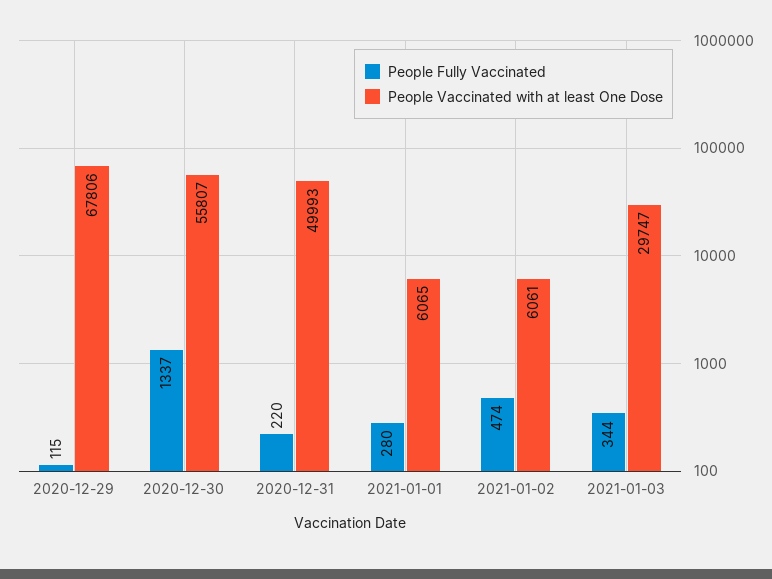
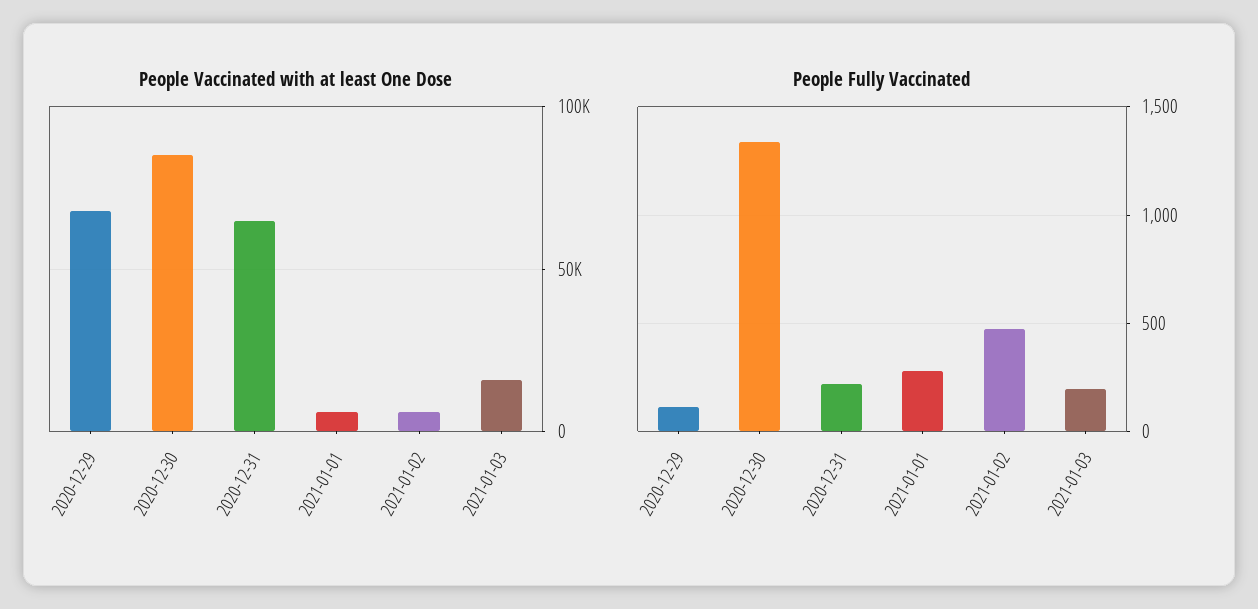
People Vaccinated with at least One Dose, 2020-12-30: 55807 -> 85000
People Vaccinated with at least One Dose, 2020-12-31: 49993 -> 65000
People Fully Vaccinated, 2021-01-03: 344 -> 200
People Vaccinated with at least One Dose, 2021-01-03: 29747 -> 15000

